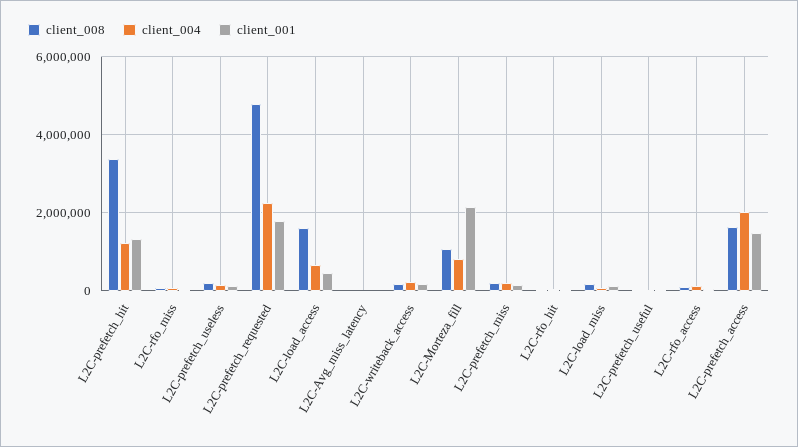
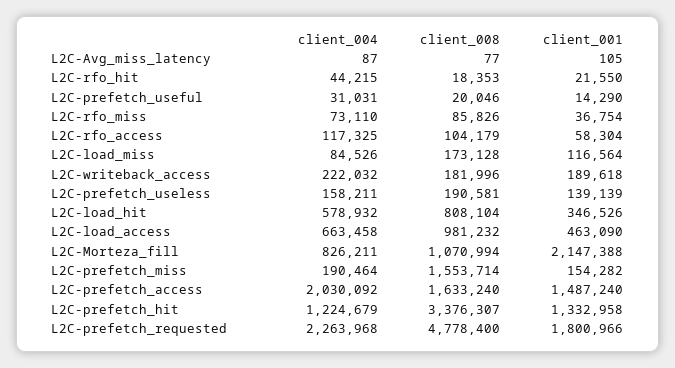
client_008, L2C-load_access: 1600000 -> 981232
client_008, L2C-prefetch_miss: 200000 -> 1553714
client_004, L2C-load_hit: none -> 578932
client_008, L2C-load_hit: none -> 808104
client_001, L2C-load_hit: none -> 346526

